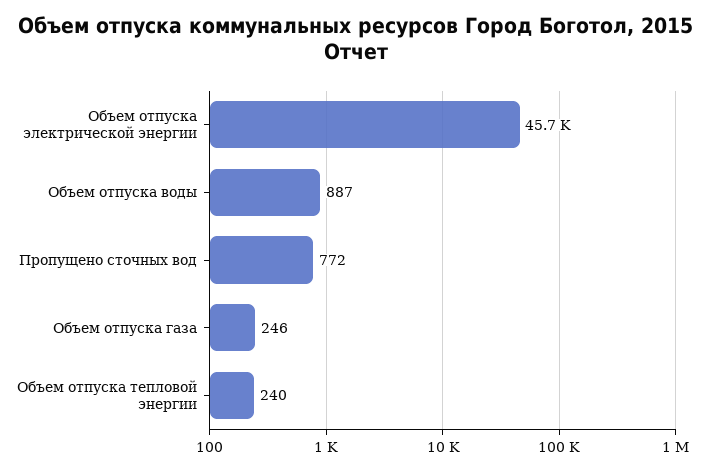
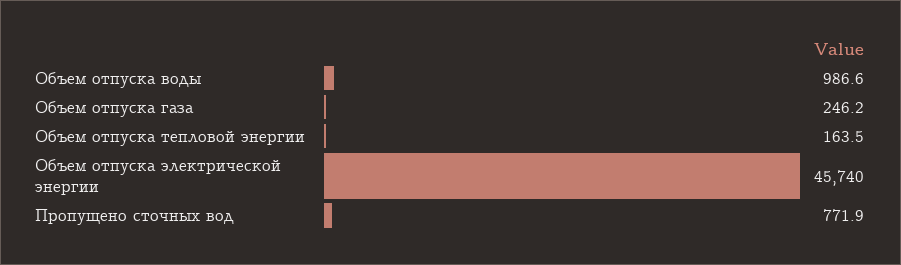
Объем отпуска воды: 887 -> 986.6
Объем отпуска тепловой энергии: 240 -> 163.5

